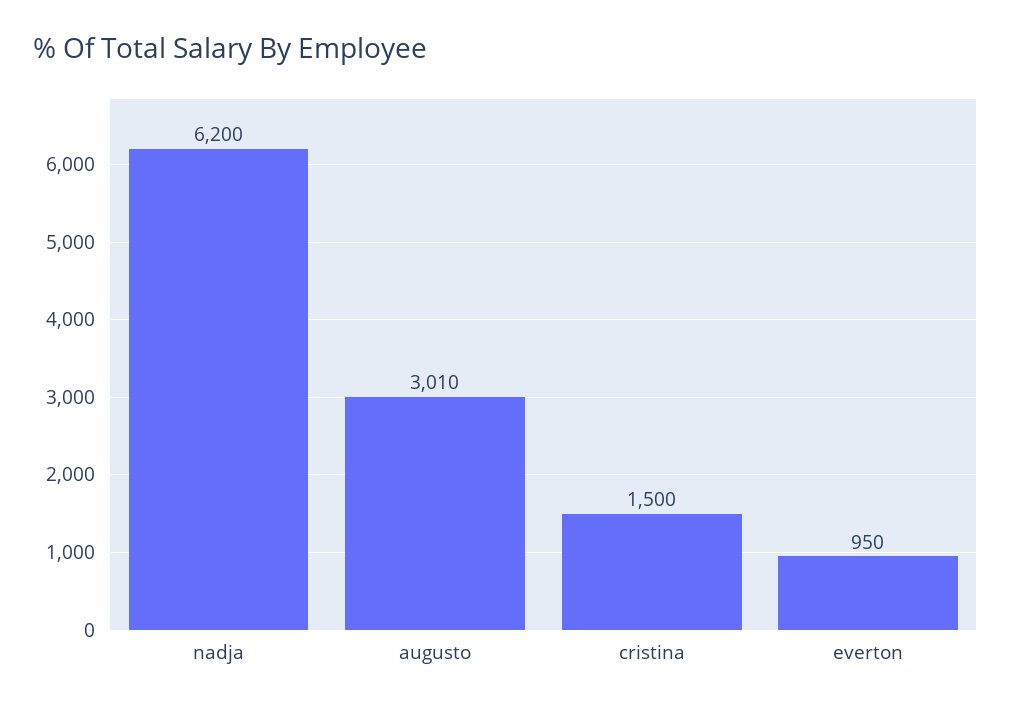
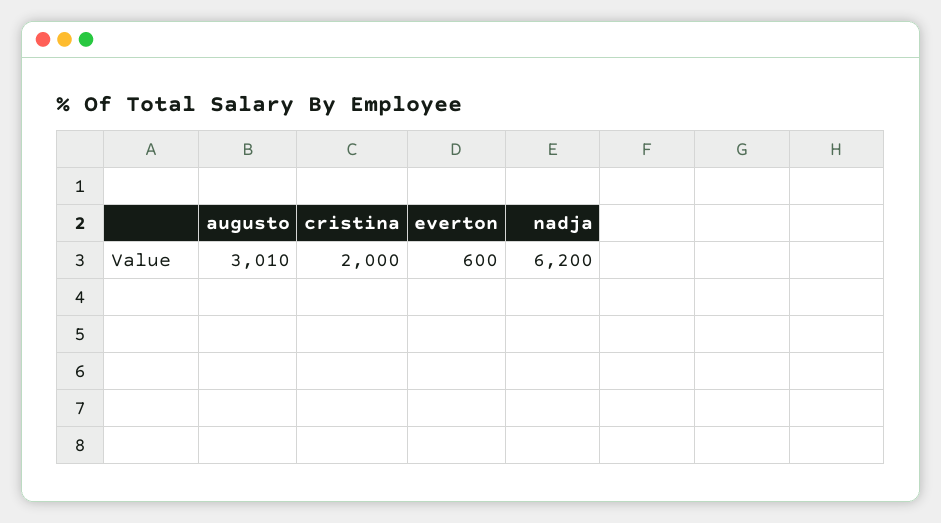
cristina: 1500 -> 2000
everton: 950 -> 600

